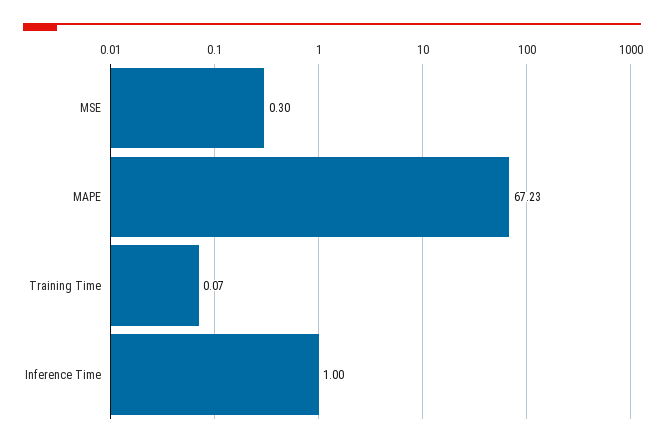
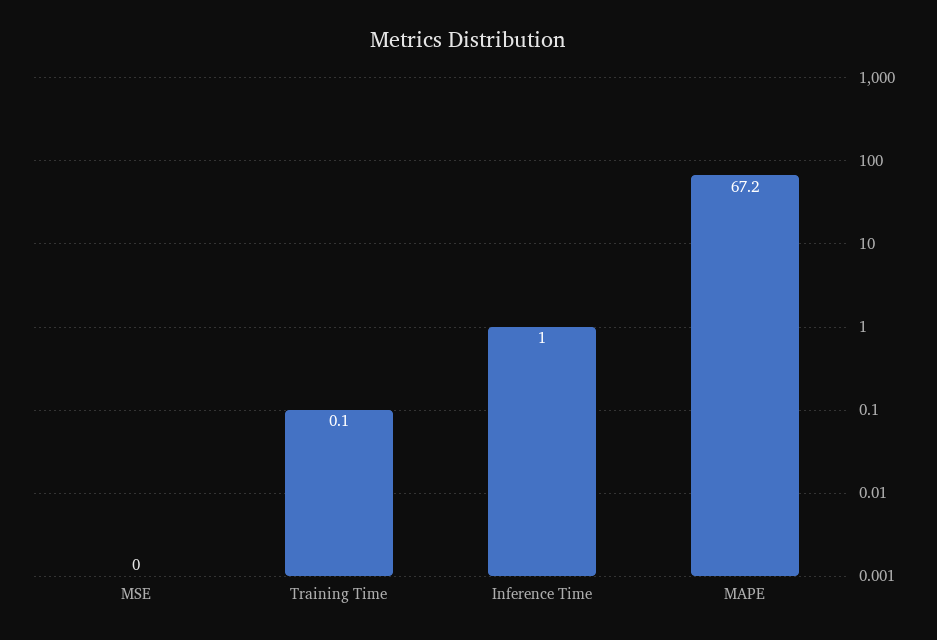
MSE: 0.3 -> 0

